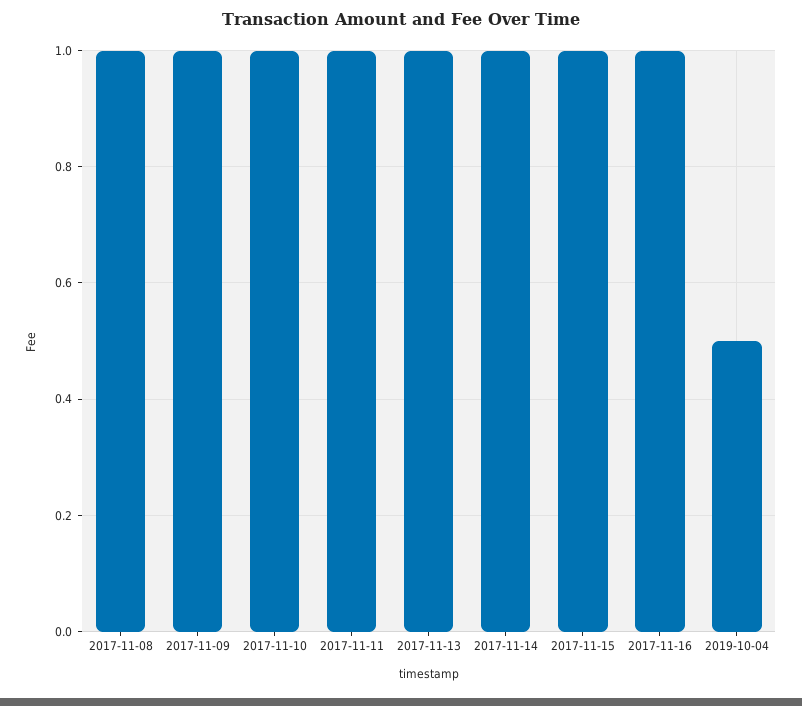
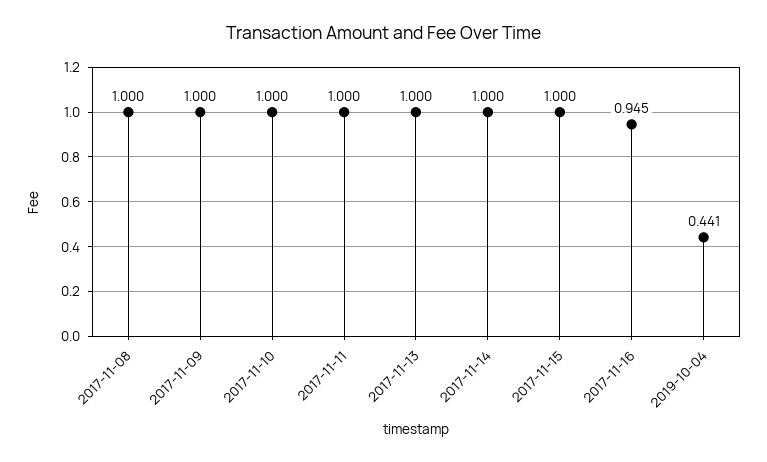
2017-11-16: 1 -> 0.945
2019-10-04: 0.5 -> 0.441

